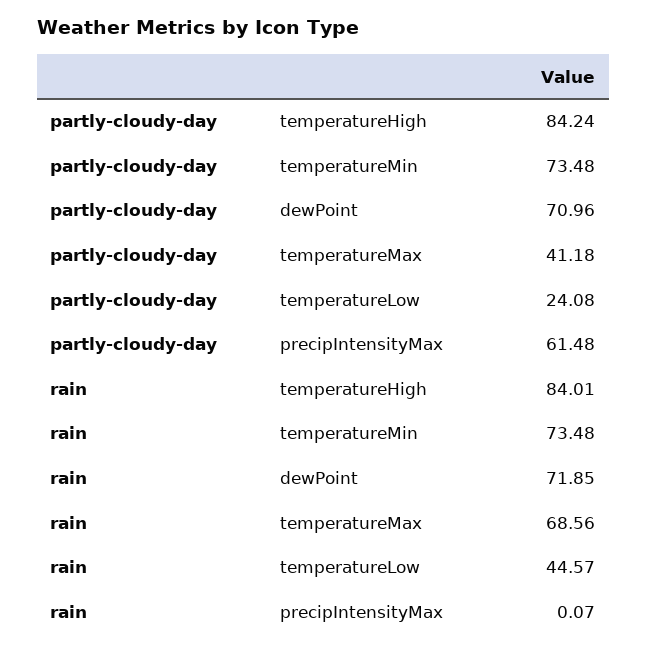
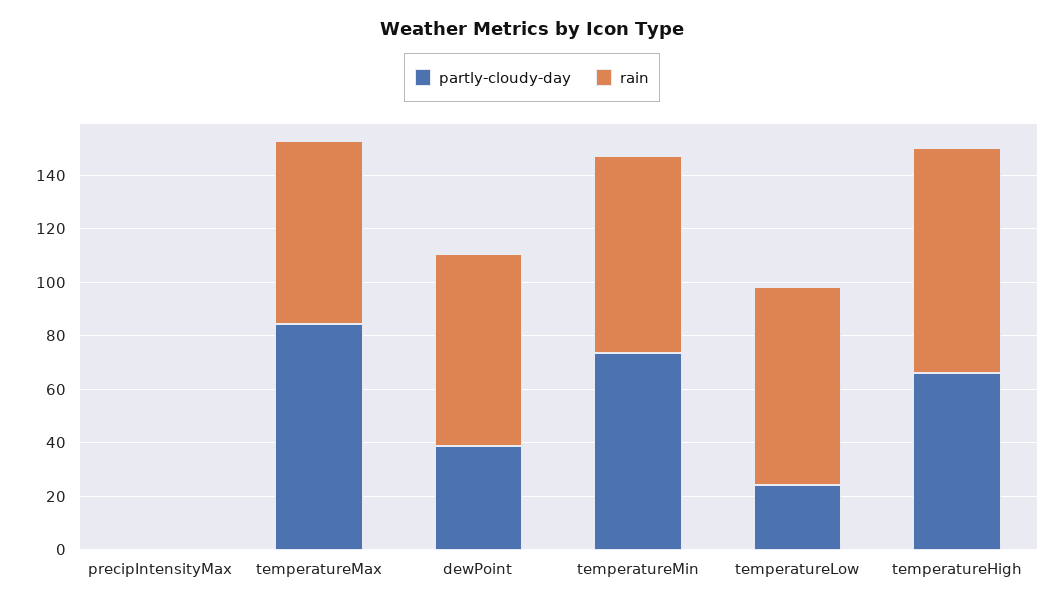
partly-cloudy-day, temperatureHigh: 84.24 -> 65
partly-cloudy-day, dewPoint: 70.96 -> 40
partly-cloudy-day, temperatureMax: 41.18 -> 85
partly-cloudy-day, precipIntensityMax: 61.48 -> 0
rain, temperatureLow: 44.57 -> 75

